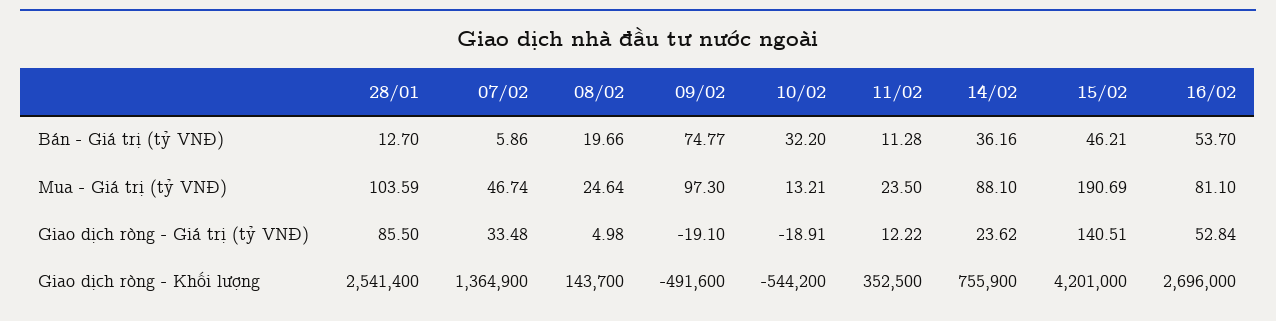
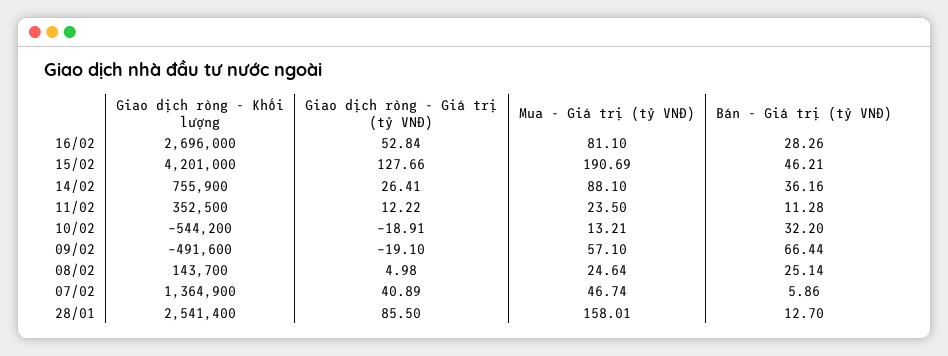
08/02, Bán - Giá trị (tỷ VNĐ): 19.66 -> 25.14
09/02, Bán - Giá trị (tỷ VNĐ): 74.77 -> 66.44
16/02, Bán - Giá trị (tỷ VNĐ): 53.7 -> 28.26
28/01, Mua - Giá trị (tỷ VNĐ): 103.59 -> 158.01
09/02, Mua - Giá trị (tỷ VNĐ): 97.3 -> 57.1
07/02, Giao dịch ròng - Giá trị (tỷ VNĐ): 33.48 -> 40.89
14/02, Giao dịch ròng - Giá trị (tỷ VNĐ): 23.62 -> 26.41
15/02, Giao dịch ròng - Giá trị (tỷ VNĐ): 140.51 -> 127.66

